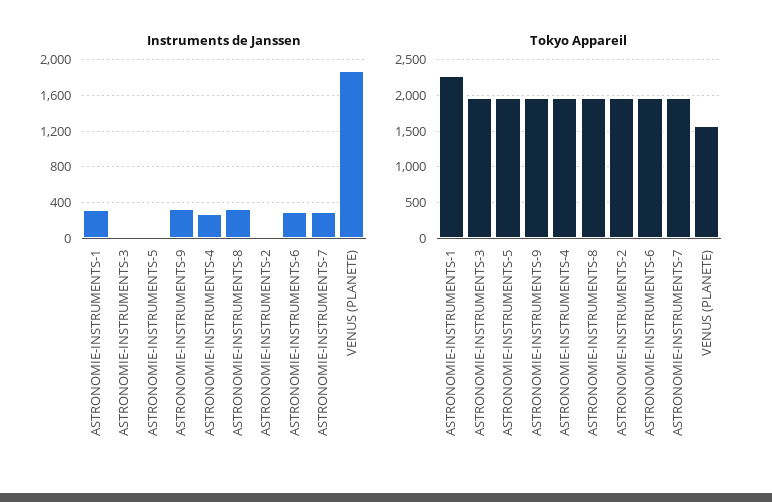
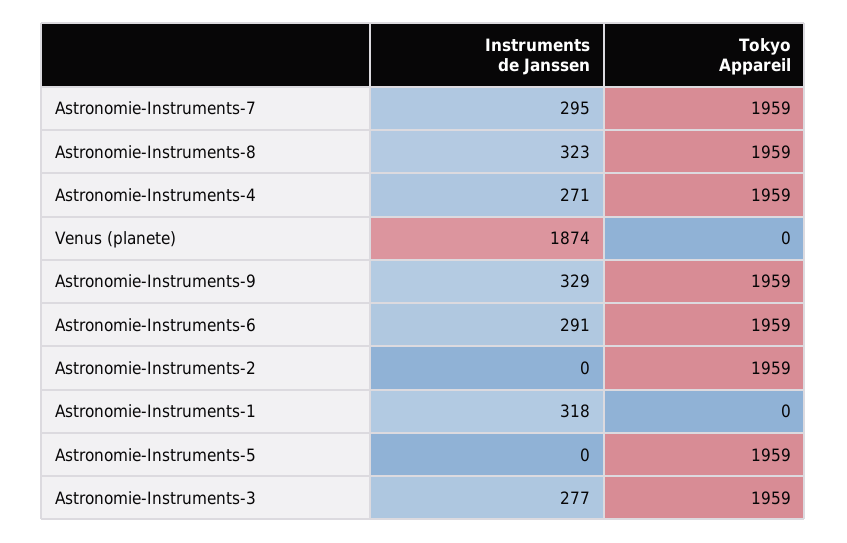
Instruments de Janssen, ASTRONOMIE-INSTRUMENTS-3: 0 -> 277
Tokyo Appareil, ASTRONOMIE-INSTRUMENTS-1: 2300 -> 0
Tokyo Appareil, VENUS (PLANETE): 1600 -> 0

